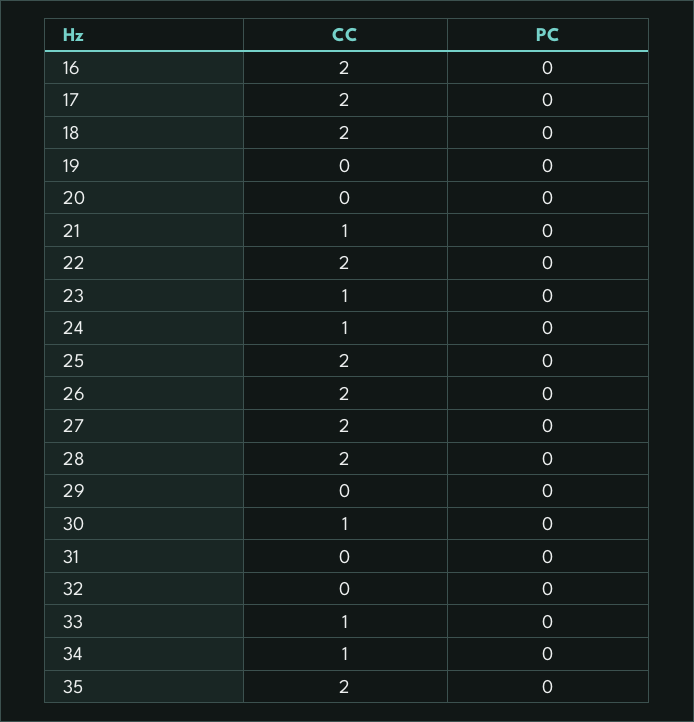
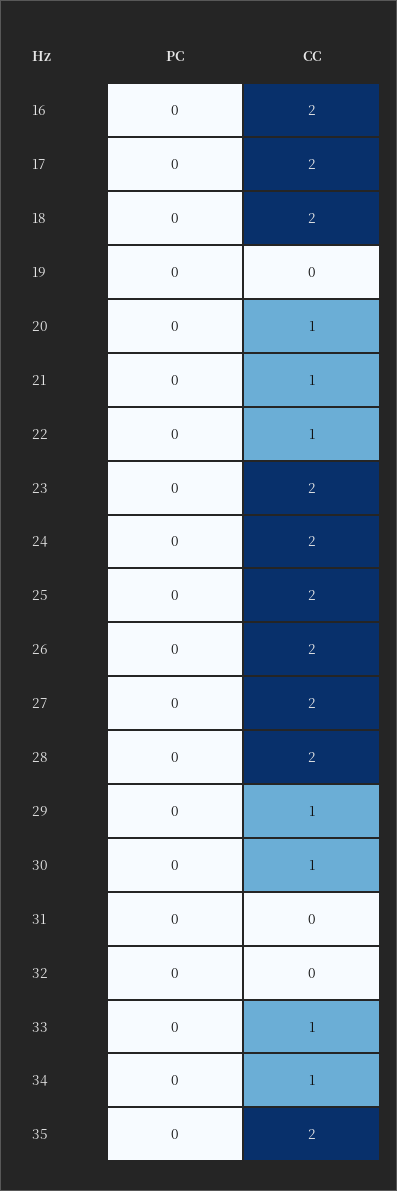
CC, 20: 0 -> 1
CC, 22: 2 -> 1
CC, 23: 1 -> 2
CC, 24: 1 -> 2
CC, 29: 0 -> 1

